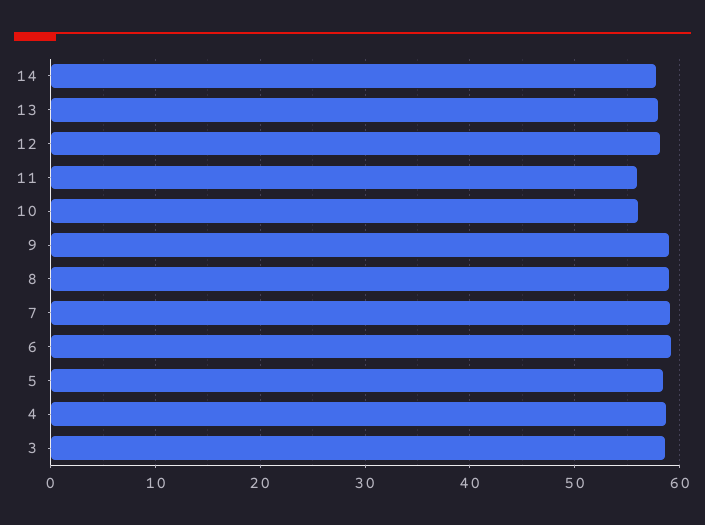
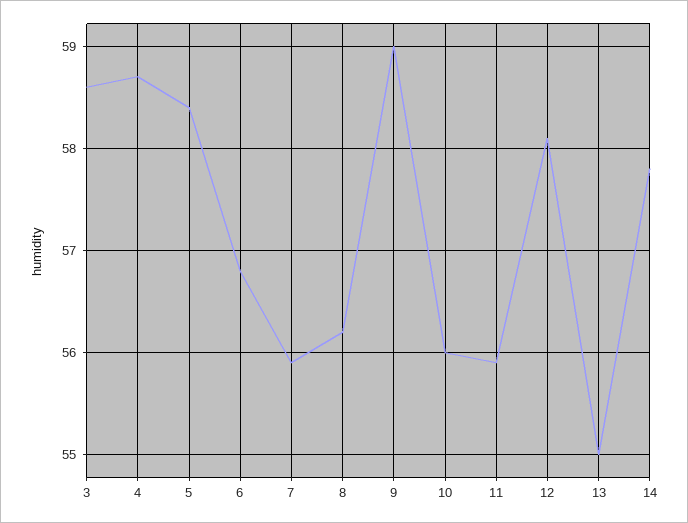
13: 58 -> 55
8: 59 -> 56.2
7: 59 -> 55.9
6: 59 -> 56.8

